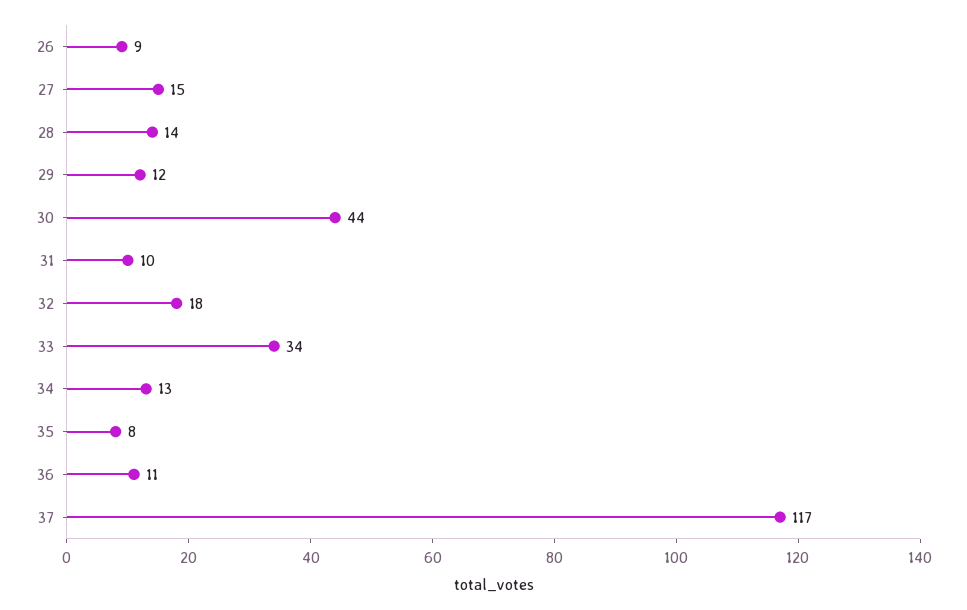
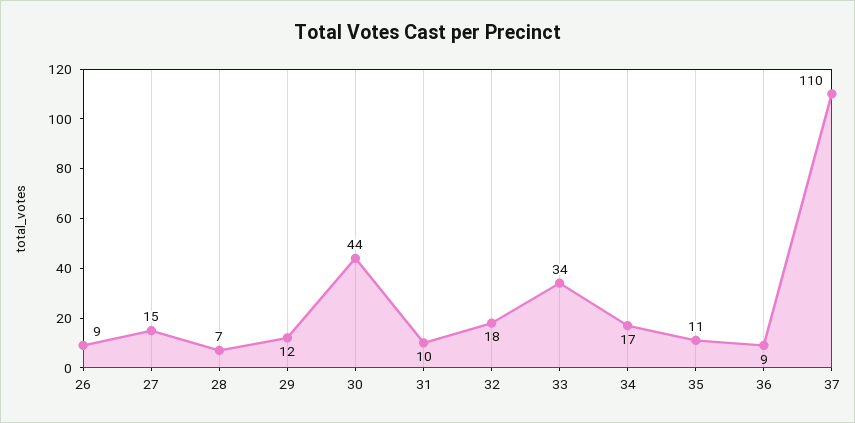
28: 14 -> 7
34: 13 -> 17
35: 8 -> 11
36: 11 -> 9
37: 117 -> 110

